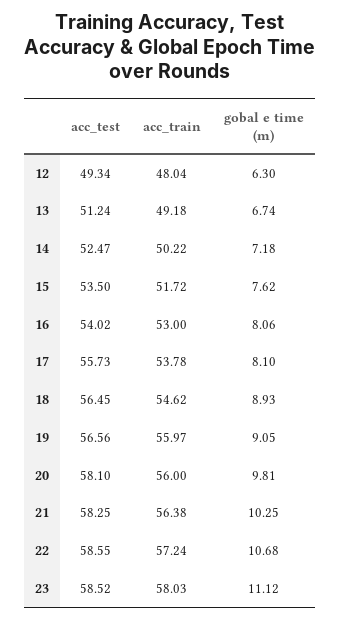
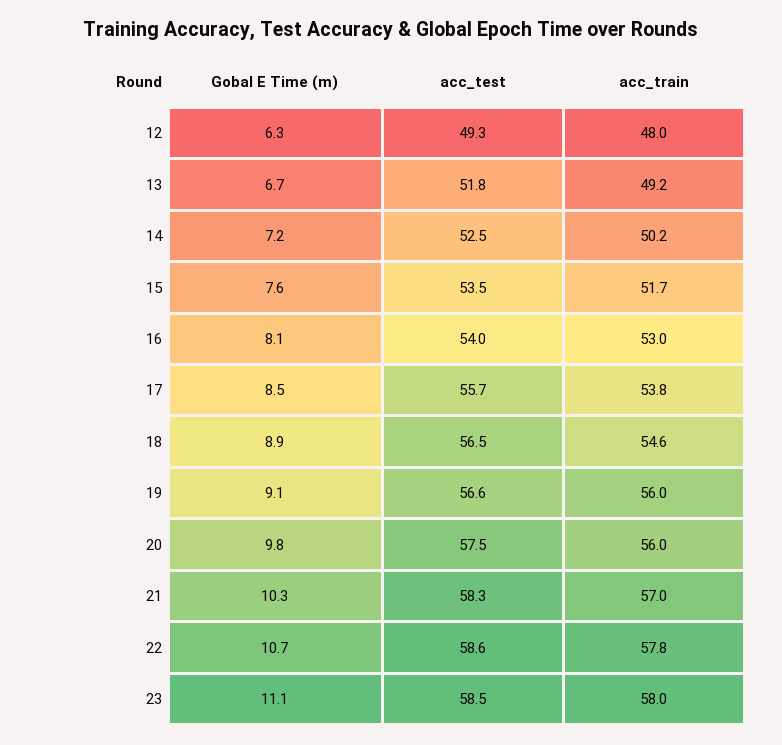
acc_test, 13: 51.24 -> 51.8
gobal e time (m), 17: 8.1 -> 8.5
acc_test, 20: 58.1 -> 57.5
acc_train, 21: 56.38 -> 57
acc_train, 22: 57.24 -> 57.8

